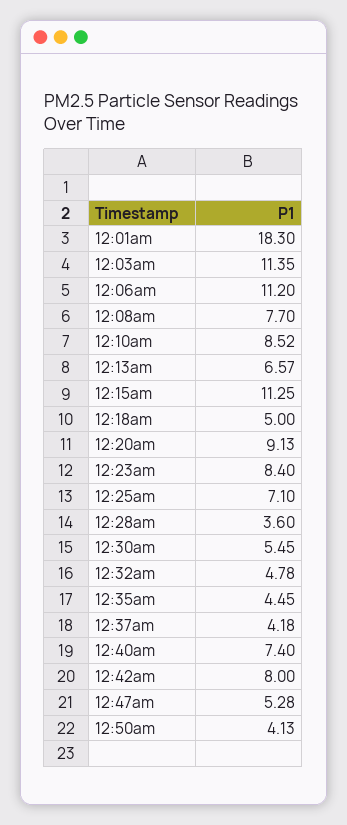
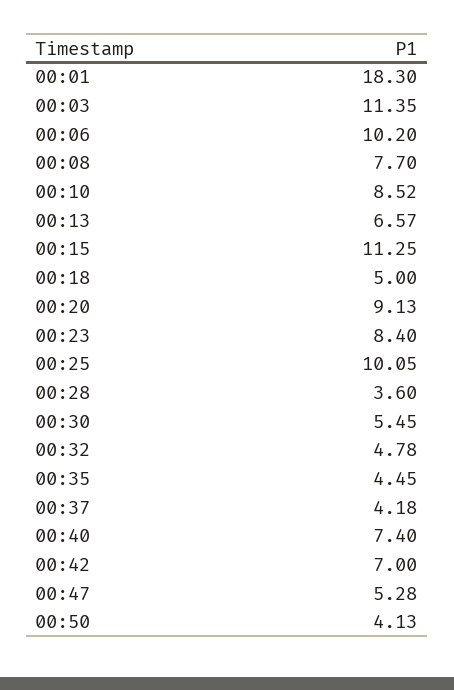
12:06am: 11.2 -> 10.2
12:25am: 7.1 -> 10.05
12:42am: 8 -> 7

